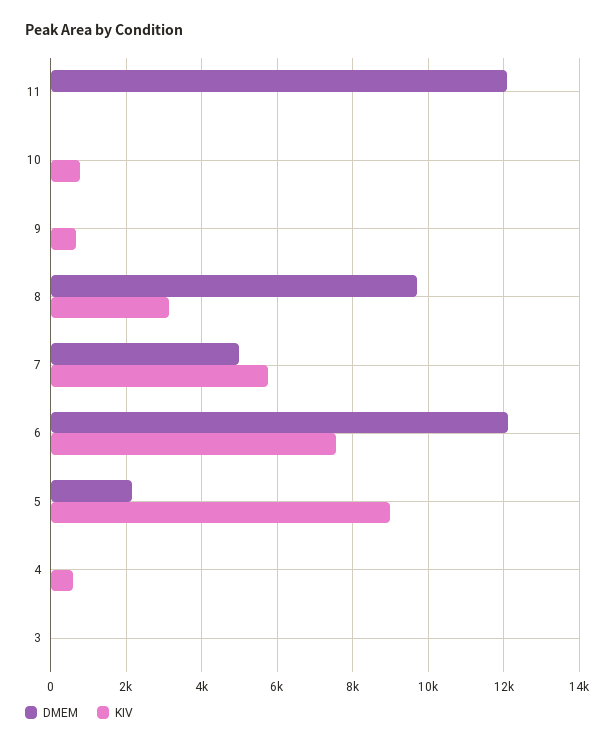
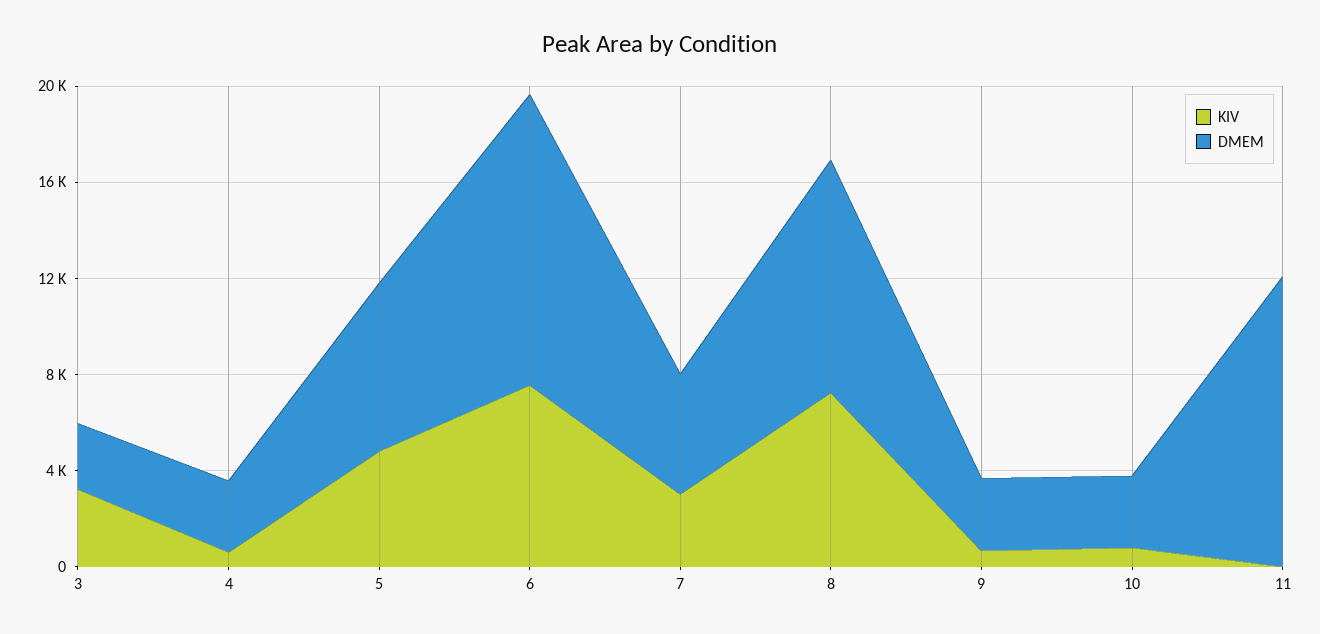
DMEM, 10: 0 -> 3000
DMEM, 9: 0 -> 3000
KIV, 8: 3200 -> 7000
KIV, 7: 5800 -> 3000
DMEM, 5: 2200 -> 7000
KIV, 5: 9000 -> 5000
DMEM, 4: 0 -> 3000
DMEM, 3: 0 -> 3000
KIV, 3: 0 -> 3000

